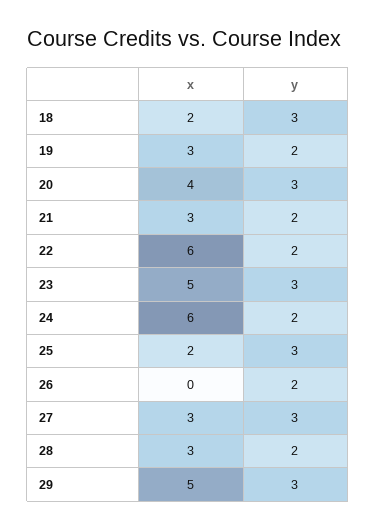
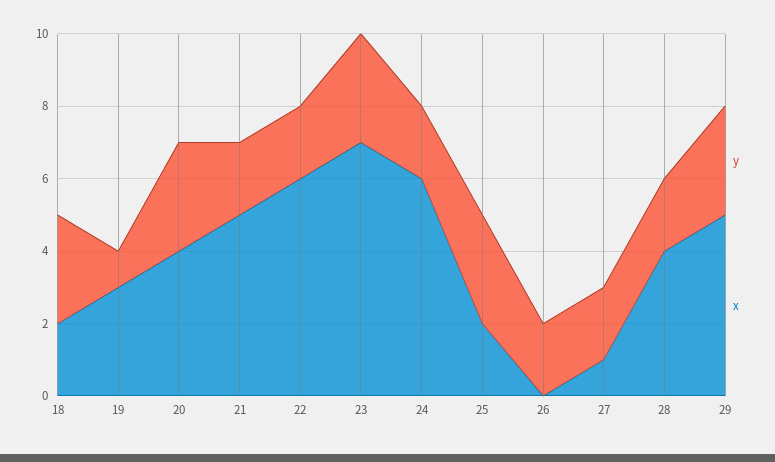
y, 19: 2 -> 1
x, 21: 3 -> 5
x, 23: 5 -> 7
x, 27: 3 -> 1
y, 27: 3 -> 2
x, 28: 3 -> 4

